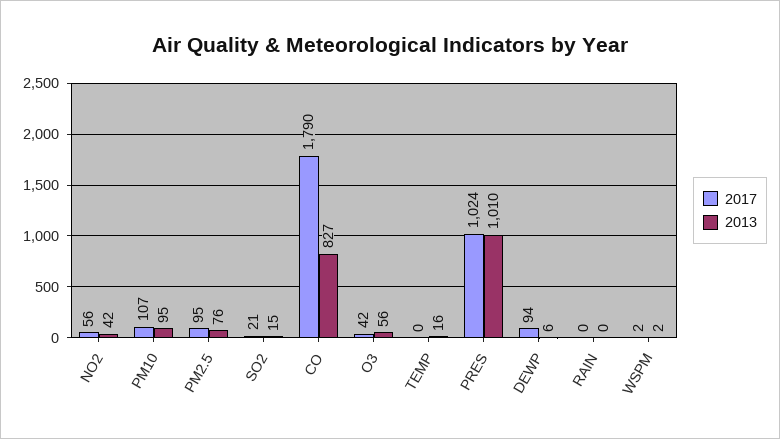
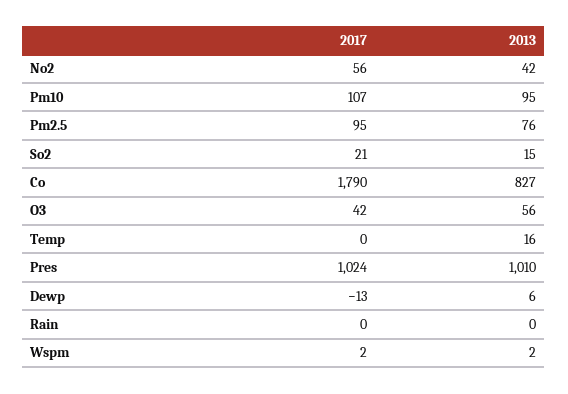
2017, DEWP: 94 -> -13

